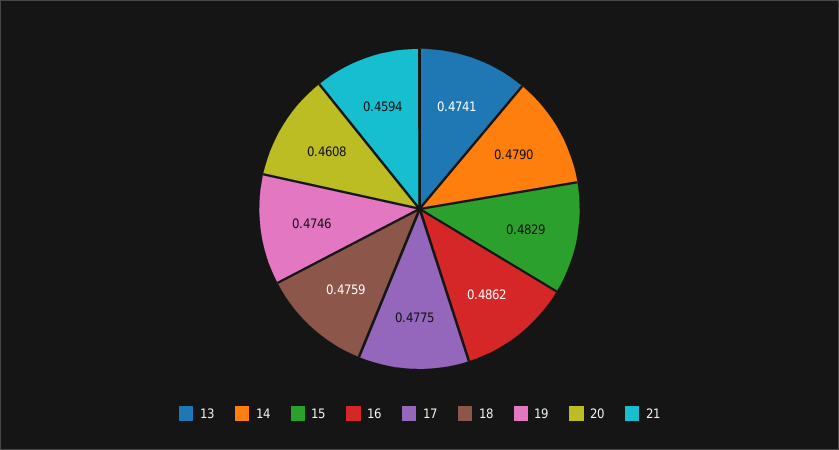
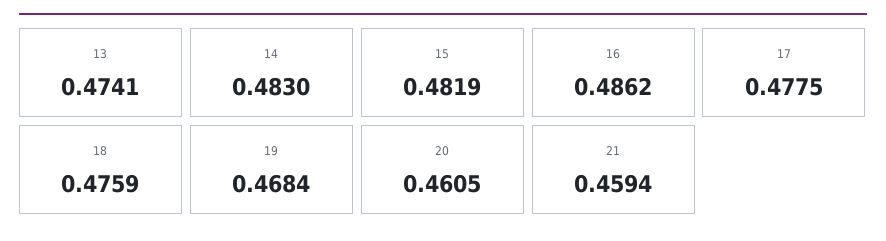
14: 0.479 -> 0.483
15: 0.4829 -> 0.4819
19: 0.4746 -> 0.4684
20: 0.4608 -> 0.4605

